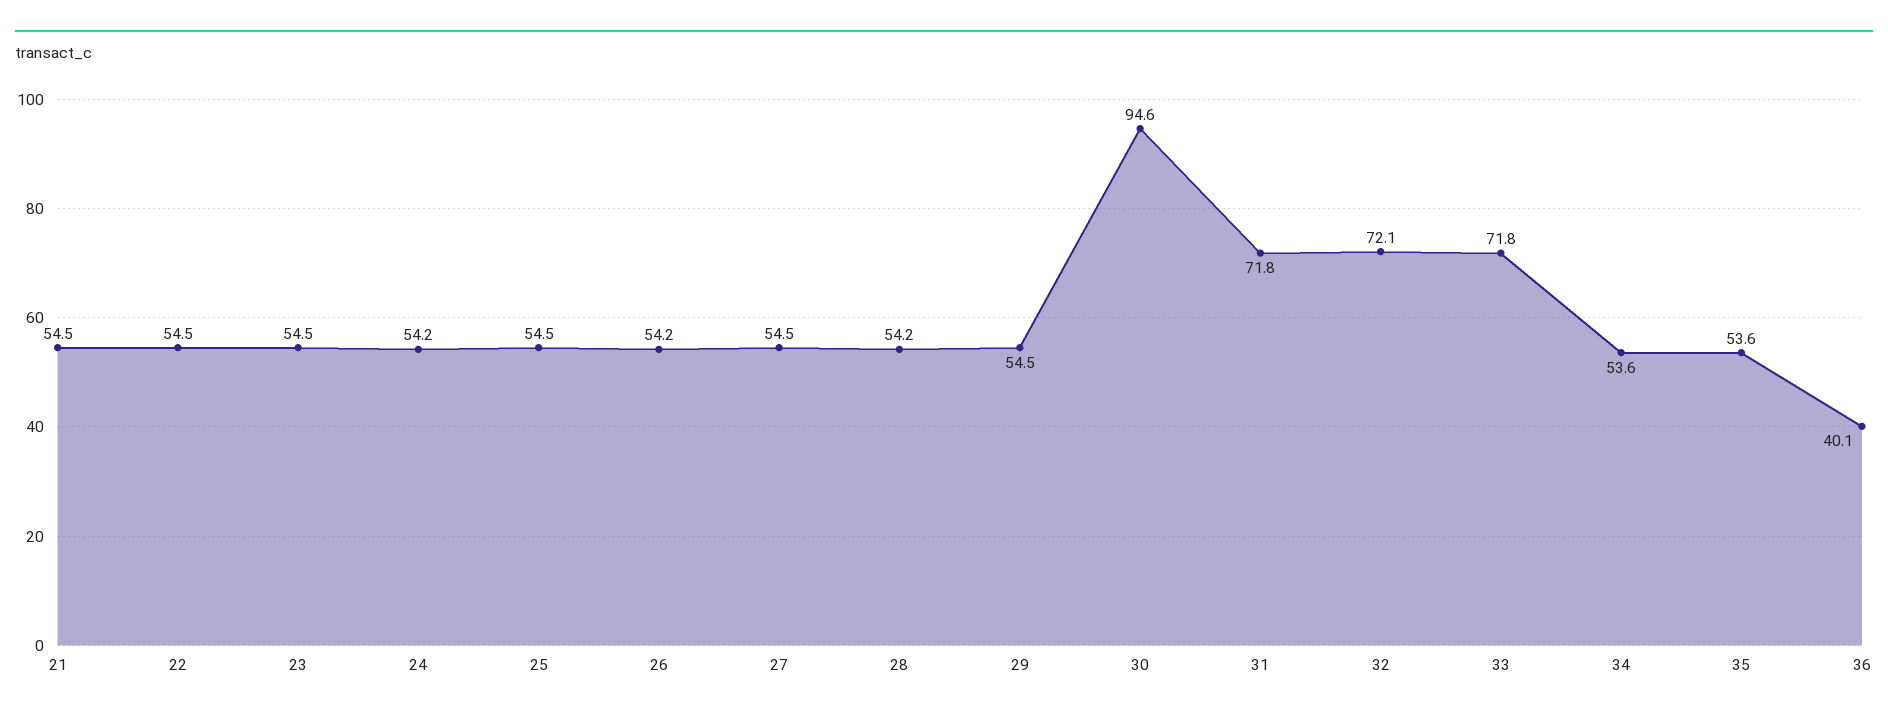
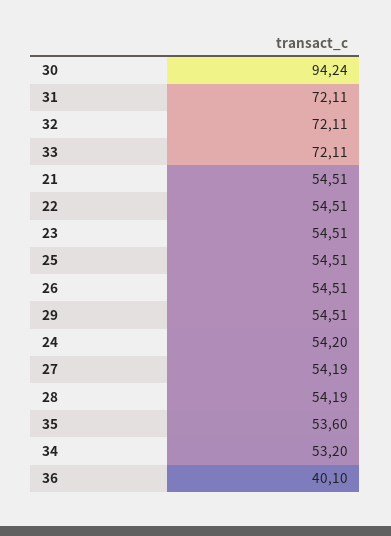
26: 54.2 -> 54.51
27: 54.5 -> 54.19
30: 94.6 -> 94.24
31: 71.8 -> 72.11
33: 71.8 -> 72.11
34: 53.6 -> 53.2

